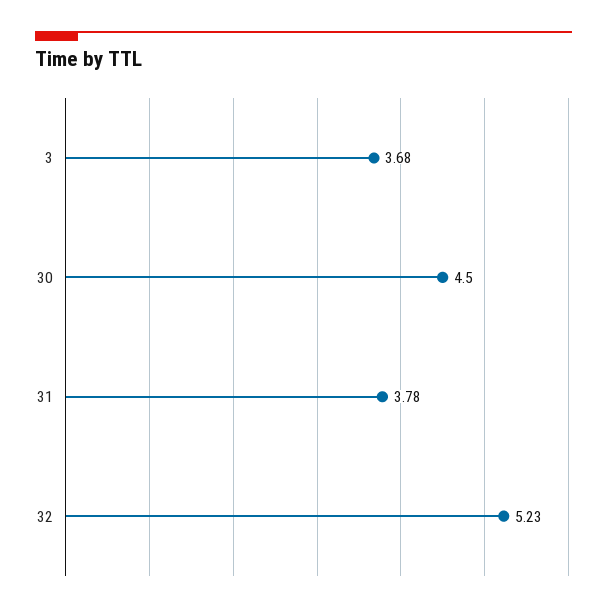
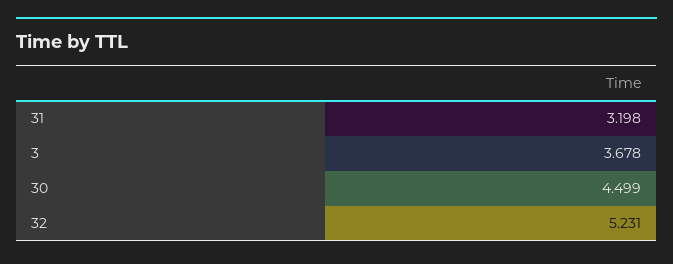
31: 3.78 -> 3.198

